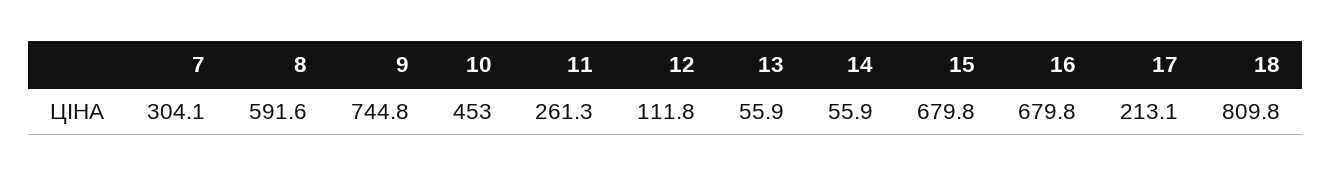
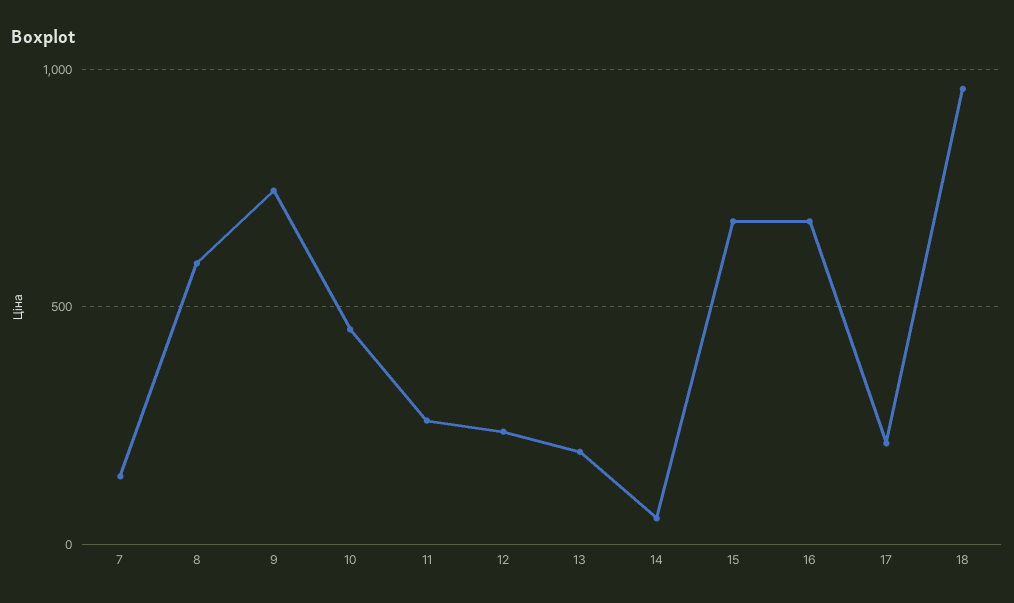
7: 304.1 -> 150
12: 111.8 -> 250
13: 55.9 -> 200
18: 809.8 -> 950

